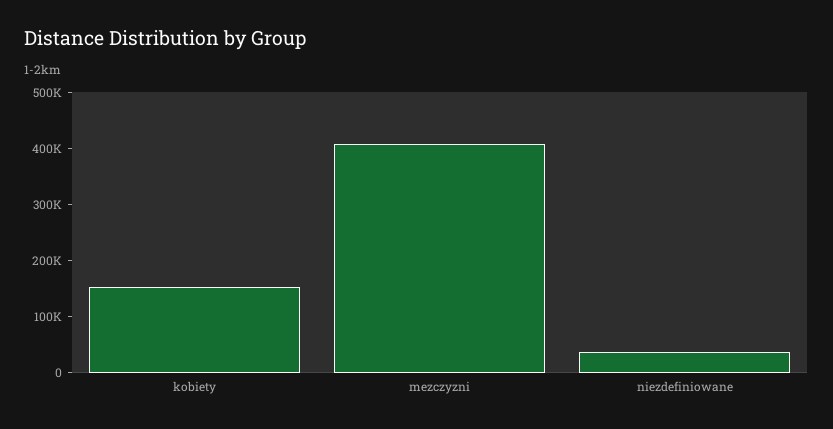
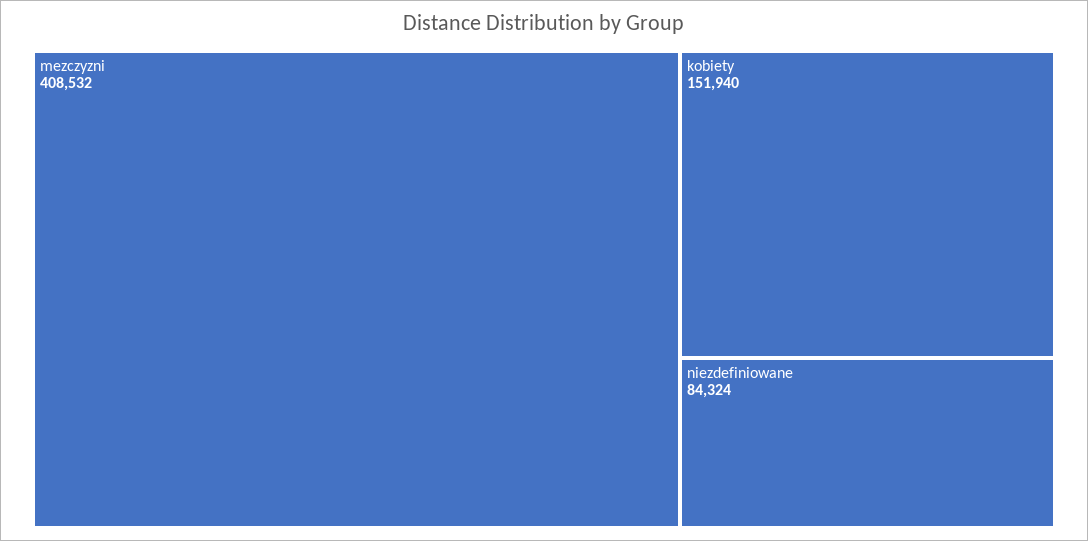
niezdefiniowane: 40000 -> 84324

